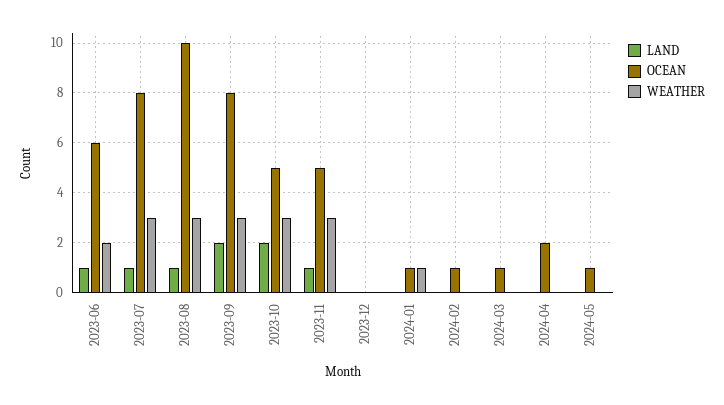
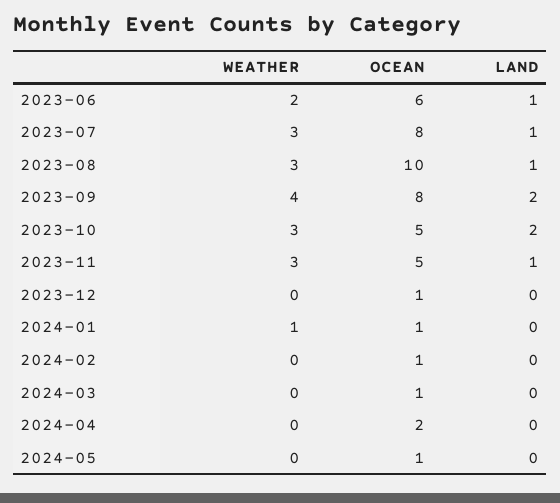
WEATHER, 2023-09: 3 -> 4
OCEAN, 2023-12: 0 -> 1

